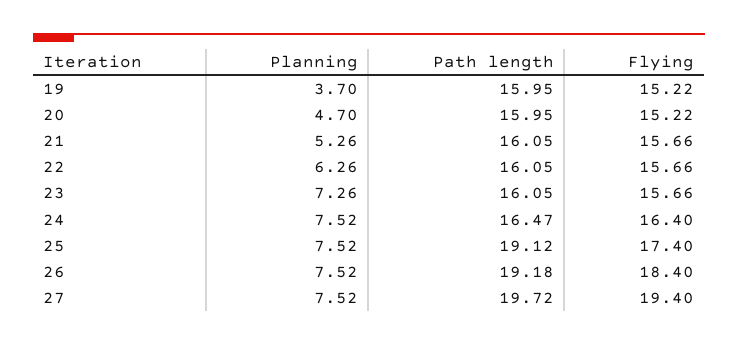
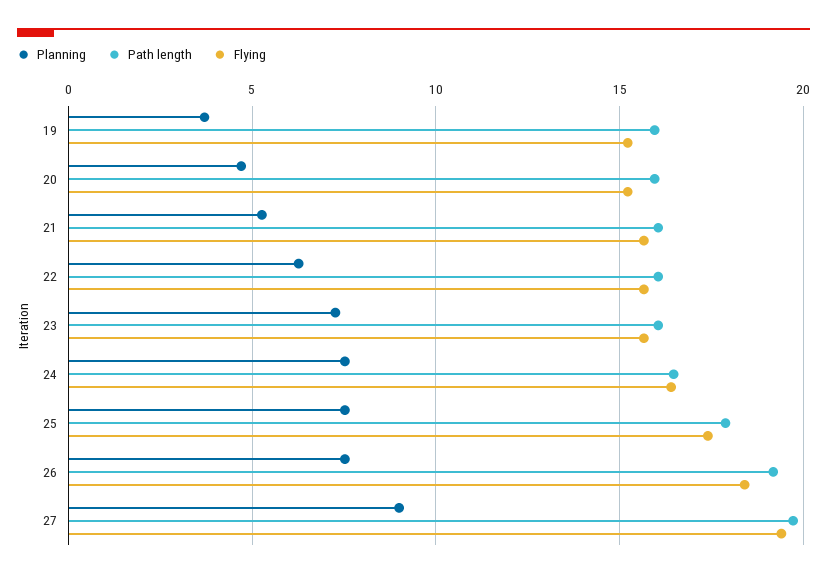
Path length, 25: 19.12 -> 18
Planning, 27: 7.52 -> 9

